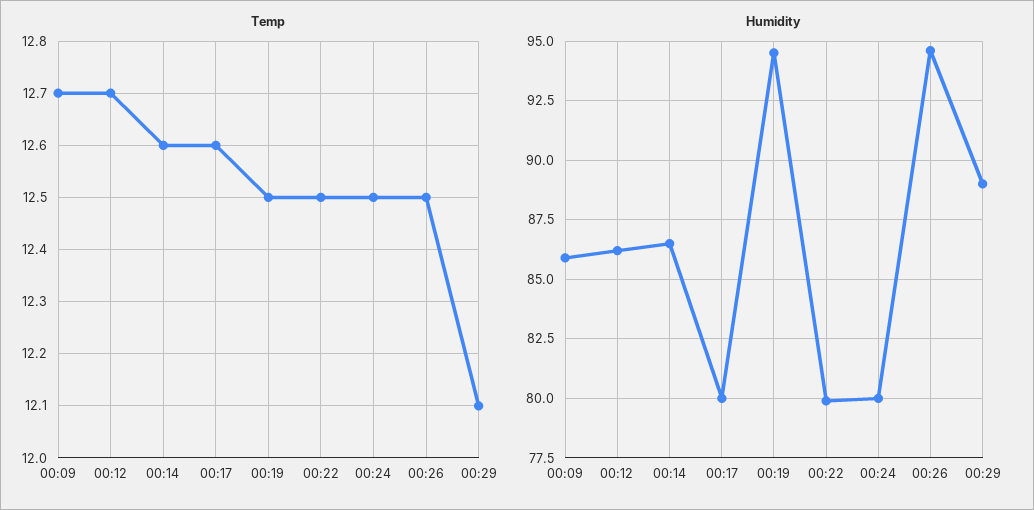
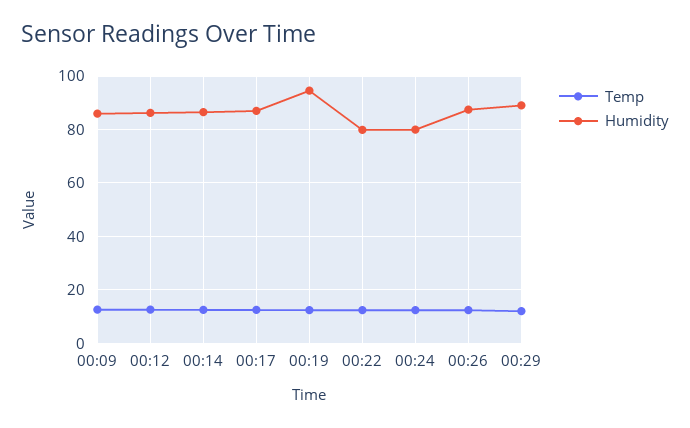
Humidity, 00:17: 80 -> 87.5
Humidity, 00:26: 94.5 -> 87.5

